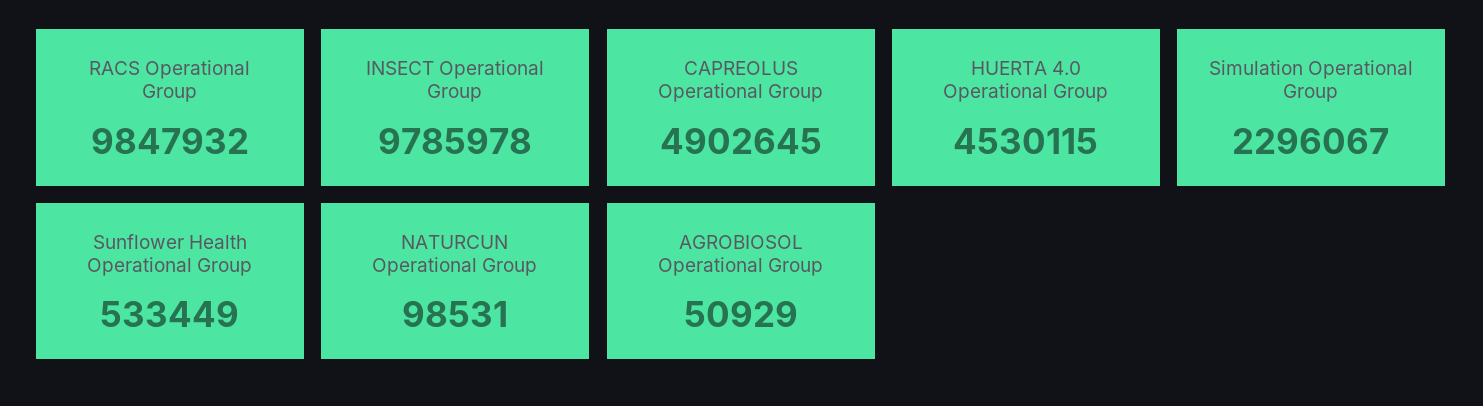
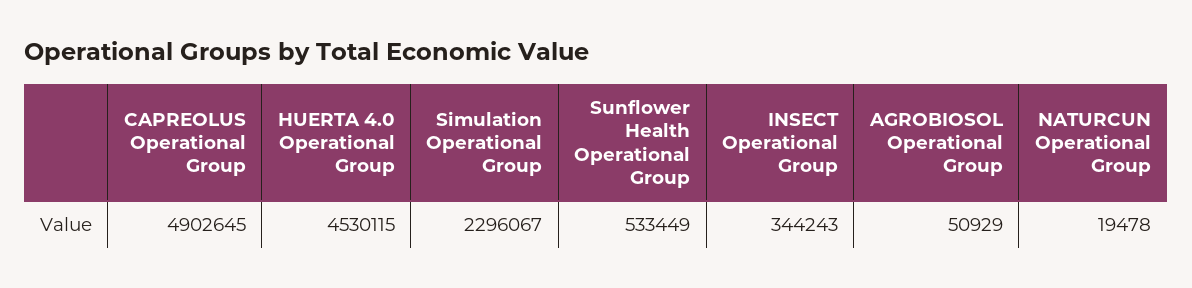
RACS Operational Group: 9847932 -> none
INSECT Operational Group: 9785978 -> 344243
NATURCUN Operational Group: 98531 -> 19478

